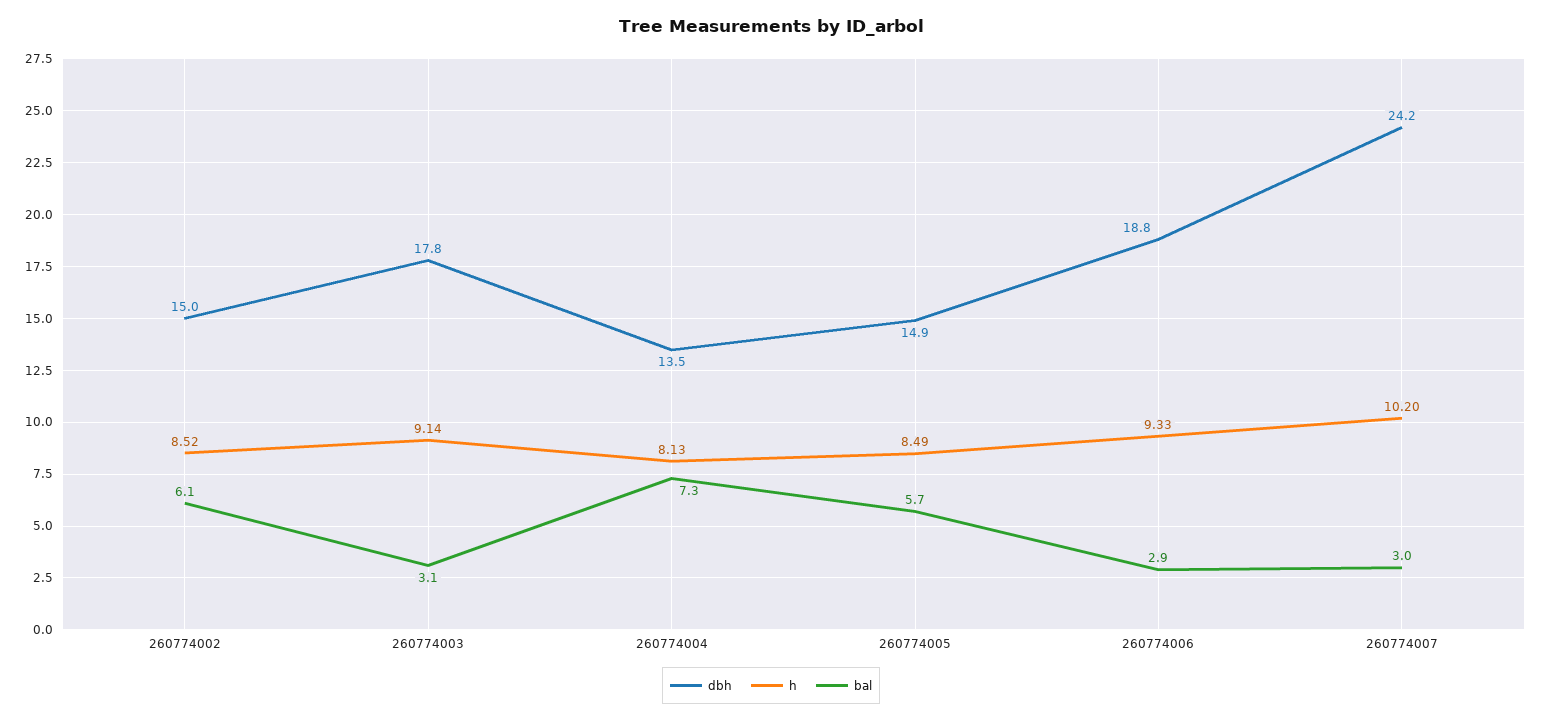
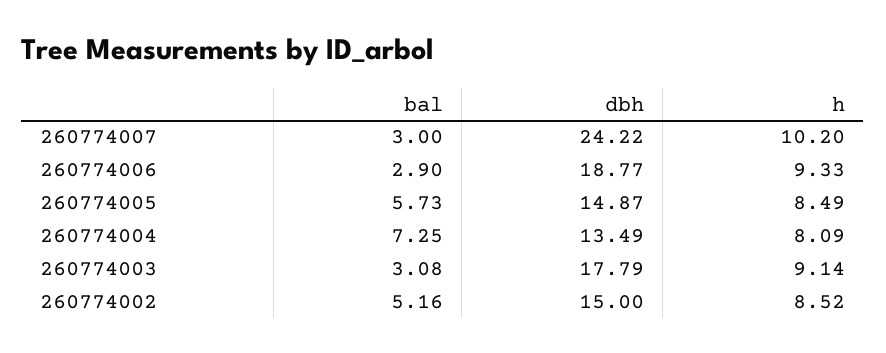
bal, 260774002: 6.1 -> 5.16
h, 260774004: 8.13 -> 8.09

